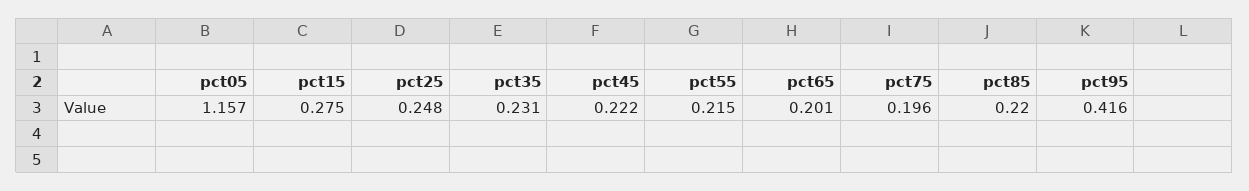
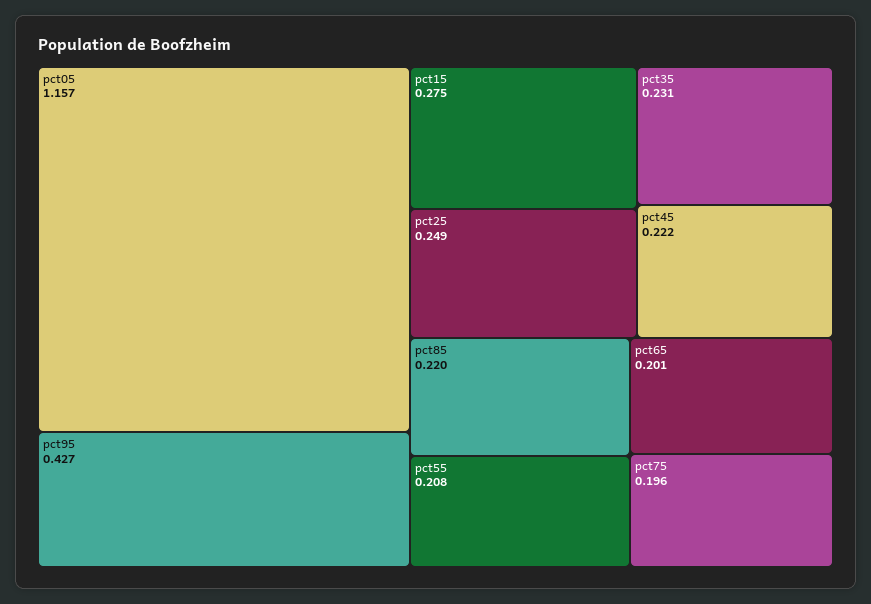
pct25: 0.248 -> 0.249
pct55: 0.215 -> 0.208
pct95: 0.416 -> 0.427

